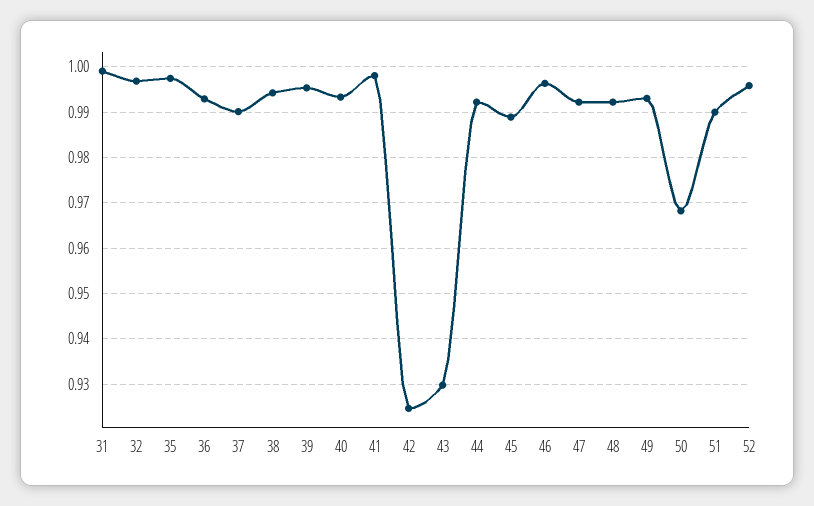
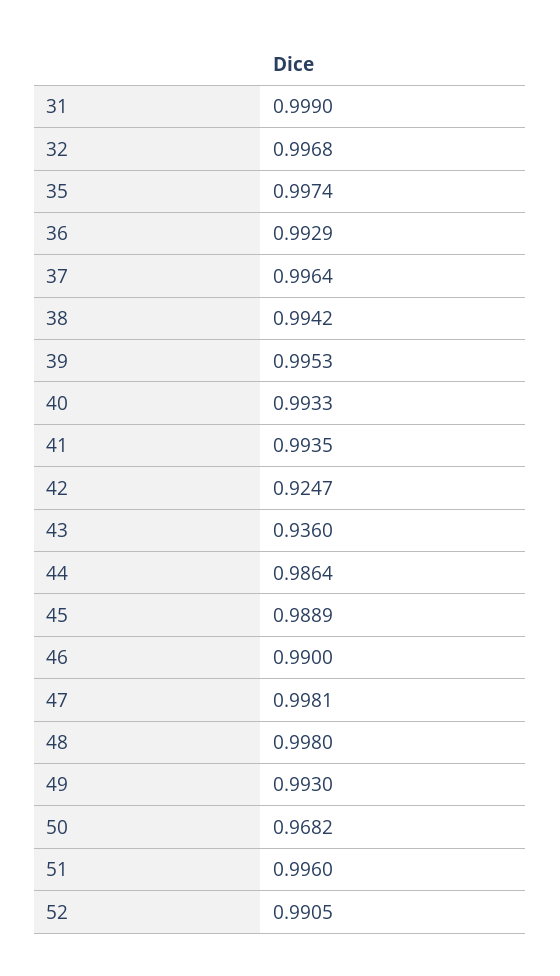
37: 0.99 -> 0.9964
41: 0.998 -> 0.9935
43: 0.93 -> 0.936
44: 0.992 -> 0.9864
46: 0.996 -> 0.99
47: 0.992 -> 0.9981
48: 0.992 -> 0.998
51: 0.99 -> 0.996
52: 0.996 -> 0.9905

